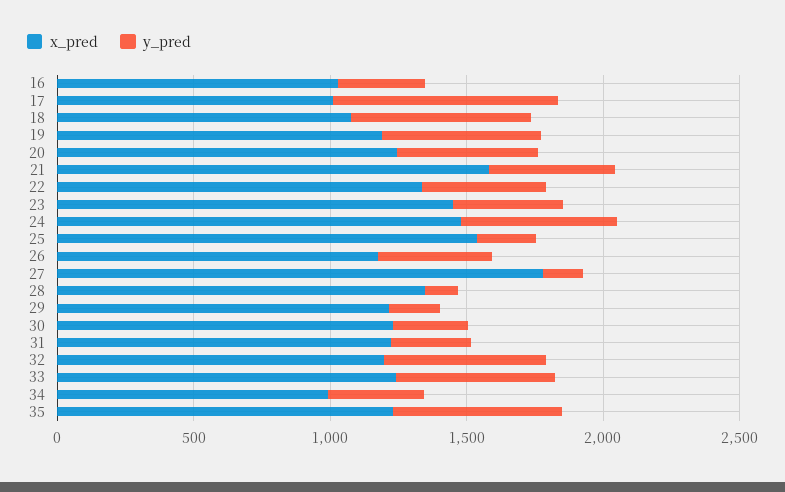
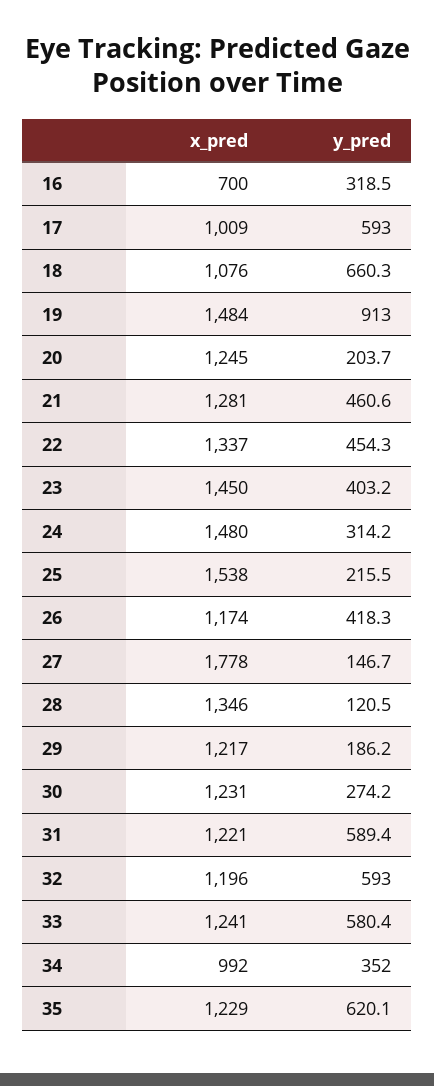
x_pred, 16: 1000 -> 700
y_pred, 17: 800 -> 593
x_pred, 19: 1200 -> 1484
y_pred, 19: 600 -> 913
y_pred, 20: 500 -> 203.7
x_pred, 21: 1600 -> 1281
y_pred, 24: 600 -> 314.2
y_pred, 31: 300 -> 589.4

